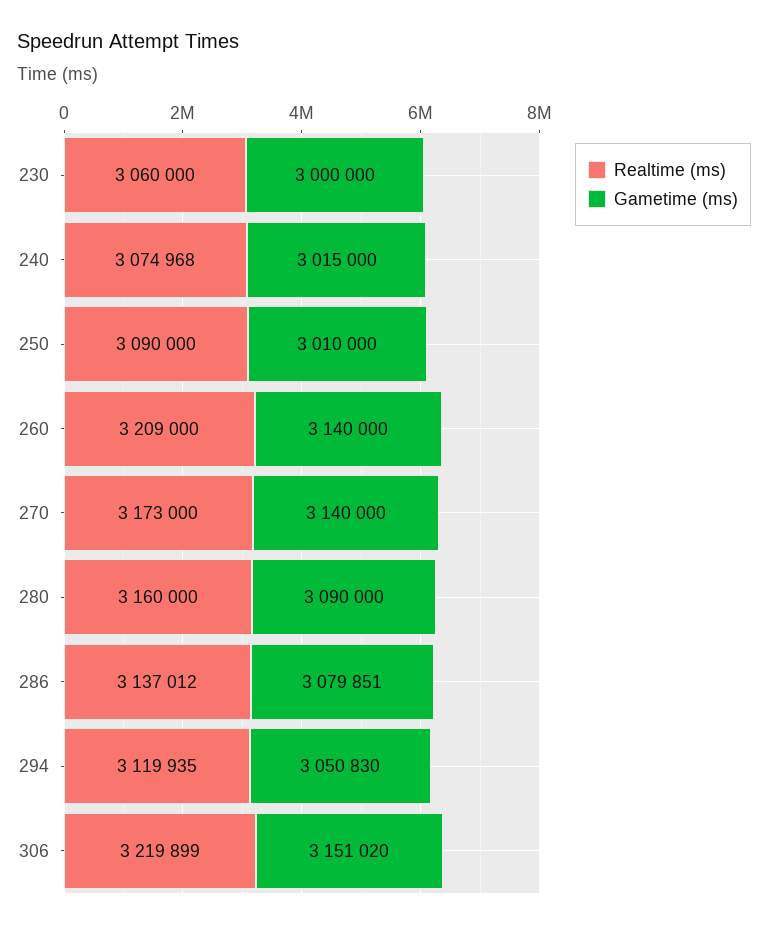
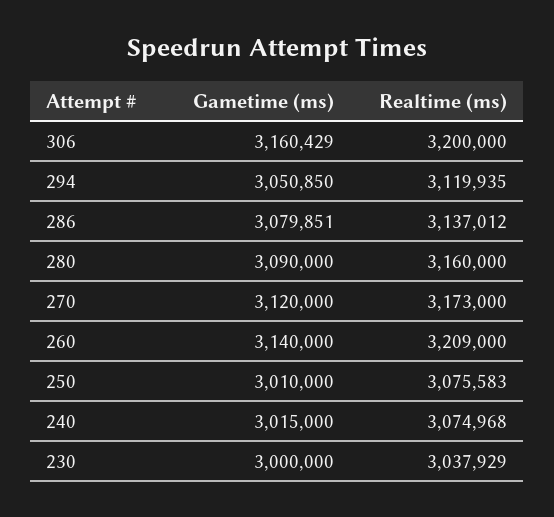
Realtime (ms), 230: 3060000 -> 3037929
Realtime (ms), 250: 3090000 -> 3075583
Gametime (ms), 270: 3140000 -> 3120000
Gametime (ms), 294: 3050830 -> 3050850
Realtime (ms), 306: 3219899 -> 3200000
Gametime (ms), 306: 3151020 -> 3160429

